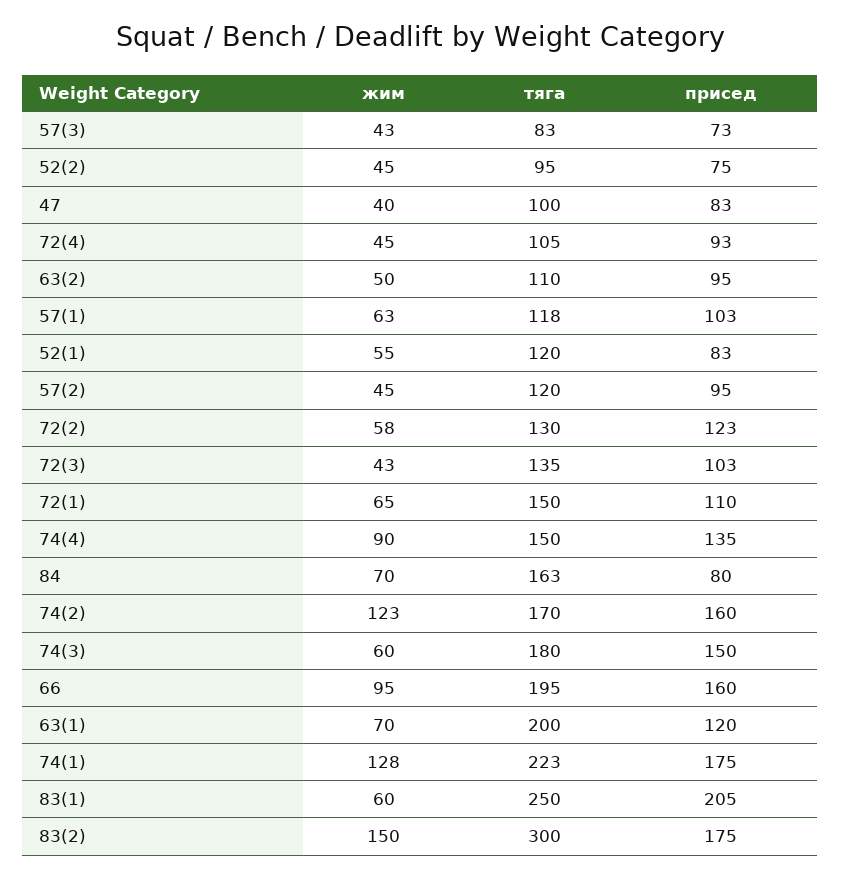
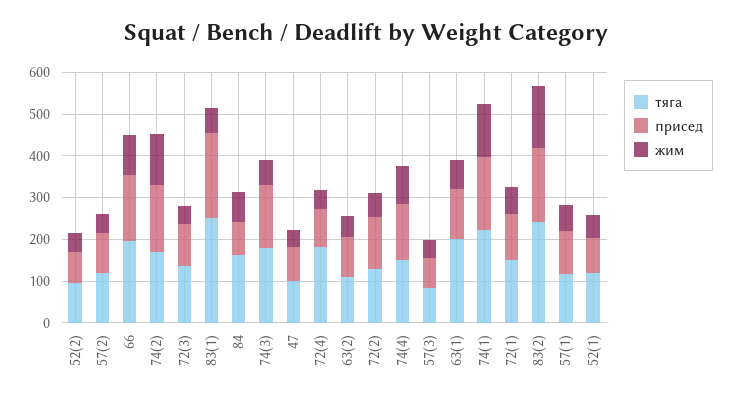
тяга, 72(4): 105 -> 180
тяга, 83(2): 300 -> 240

